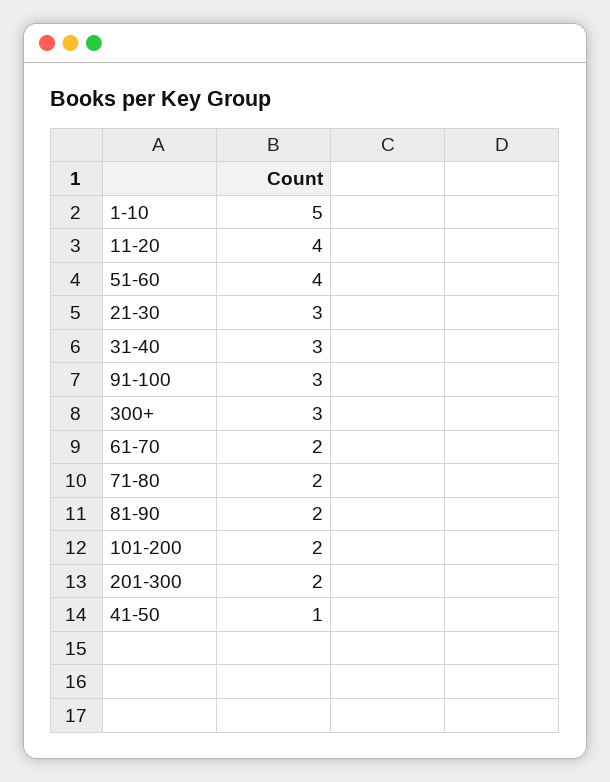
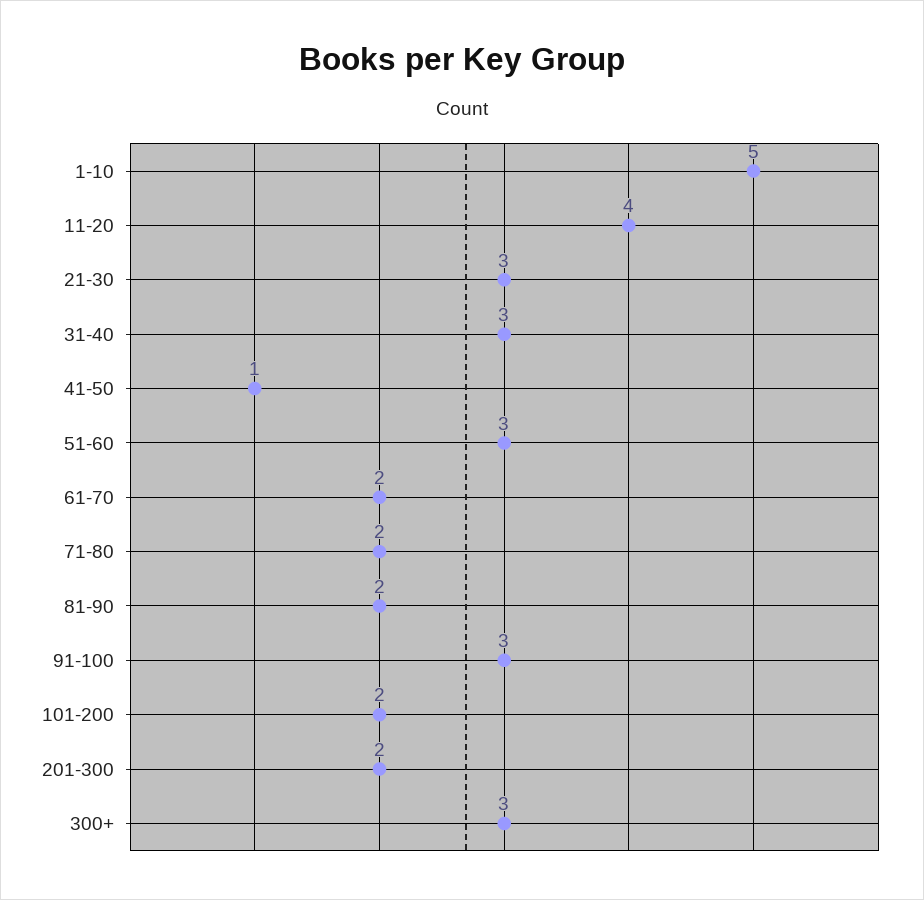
51-60: 4 -> 3

